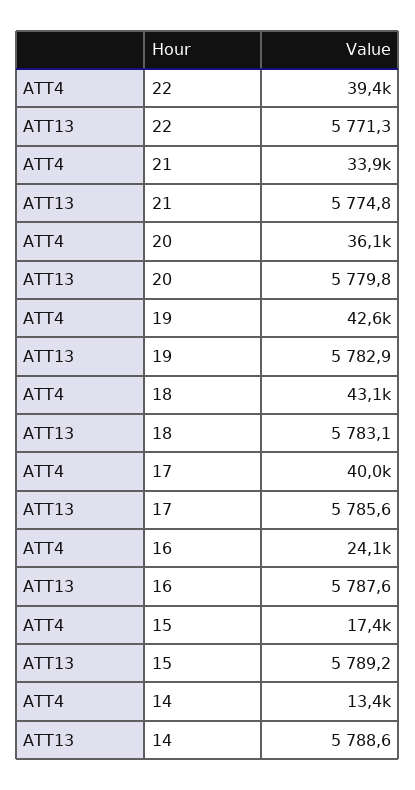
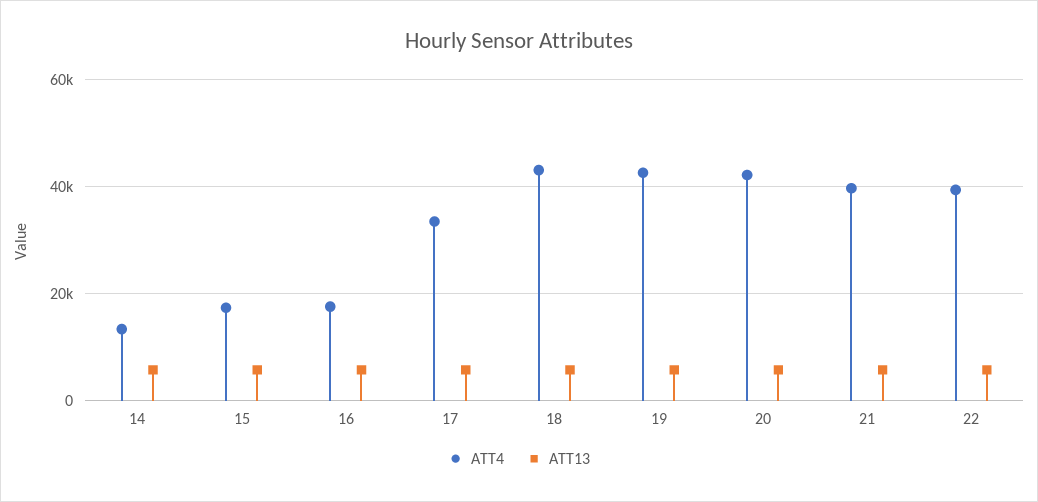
ATT4, 21: 33900 -> 40000
ATT4, 20: 36100 -> 42000
ATT4, 17: 40000 -> 34000
ATT4, 16: 24100 -> 18000

